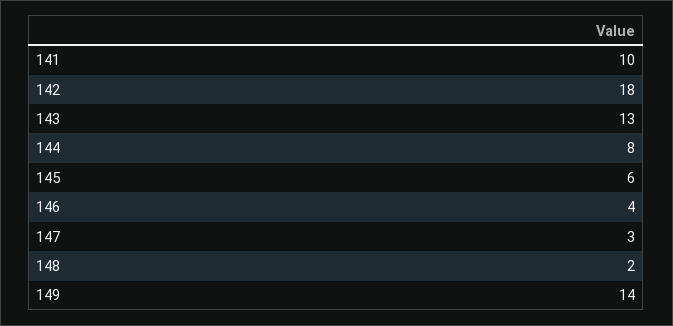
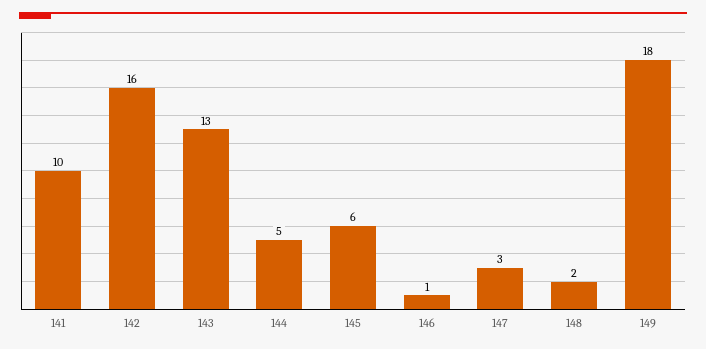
142: 18 -> 16
144: 8 -> 5
146: 4 -> 1
149: 14 -> 18

